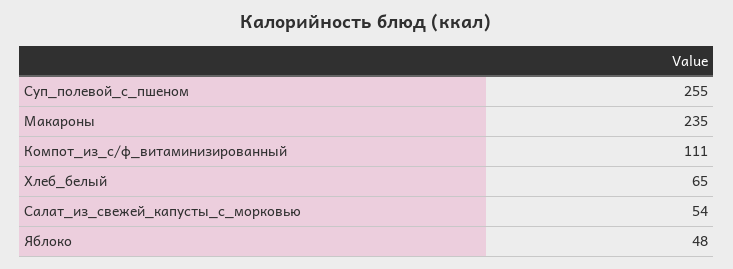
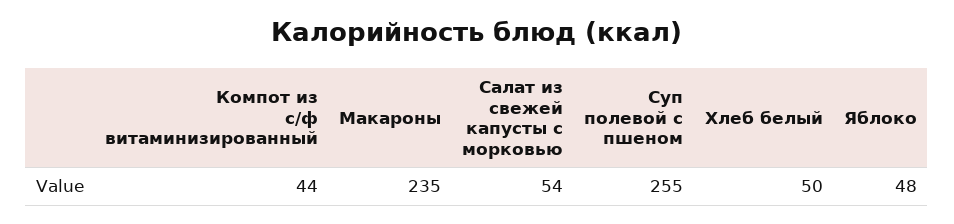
Компот_из_с/ф_витаминизированный: 111 -> 44
Хлеб_белый: 65 -> 50

